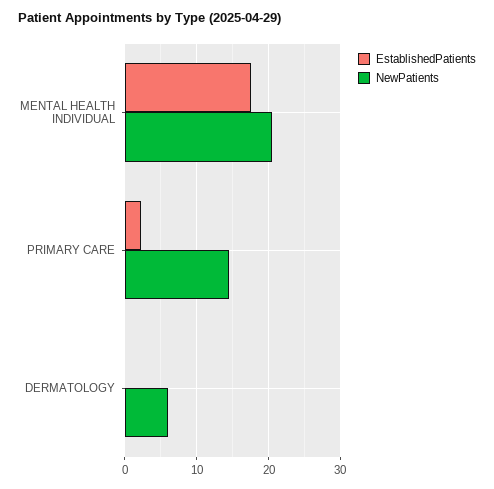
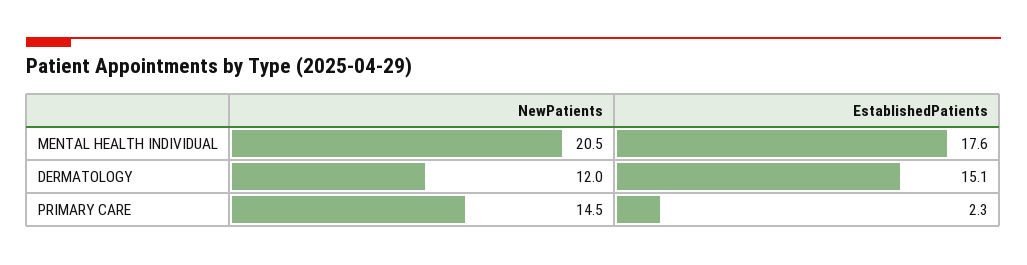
EstablishedPatients, DERMATOLOGY: 0 -> 15.1
NewPatients, DERMATOLOGY: 6 -> 12

